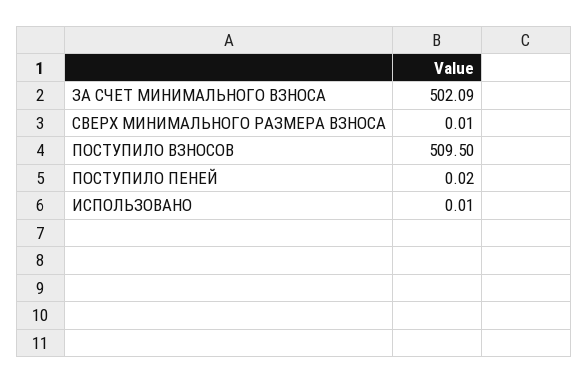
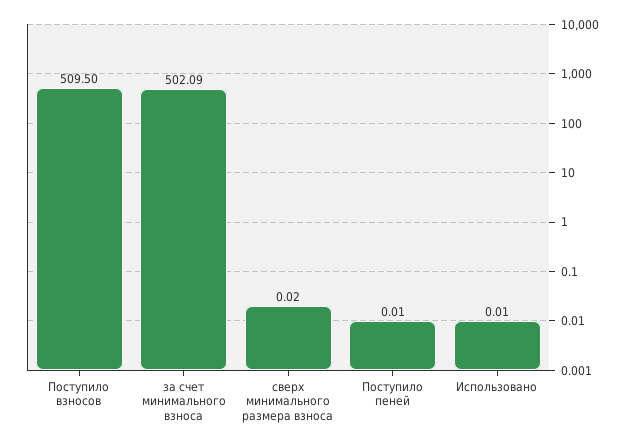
СВЕРХ МИНИМАЛЬНОГО РАЗМЕРА ВЗНОСА: 0.01 -> 0.02
ПОСТУПИЛО ПЕНЕЙ: 0.02 -> 0.01

